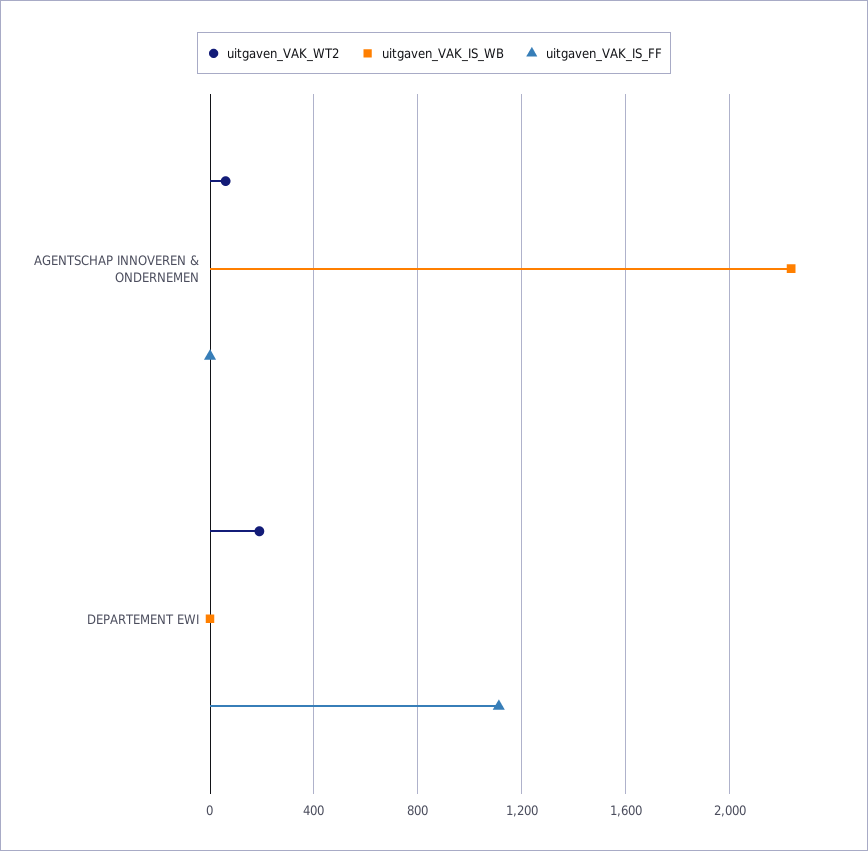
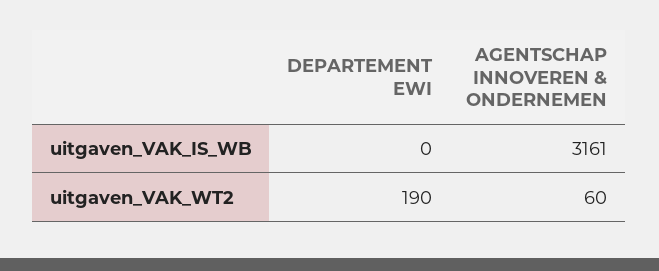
uitgaven_VAK_IS_WB, AGENTSCHAP INNOVEREN & ONDERNEMEN: 2250 -> 3161
uitgaven_VAK_IS_FF, AGENTSCHAP INNOVEREN & ONDERNEMEN: 0 -> none
uitgaven_VAK_IS_FF, DEPARTEMENT EWI: 1100 -> none

